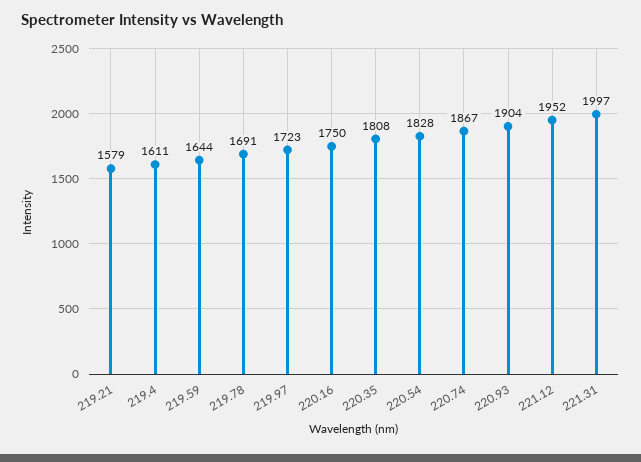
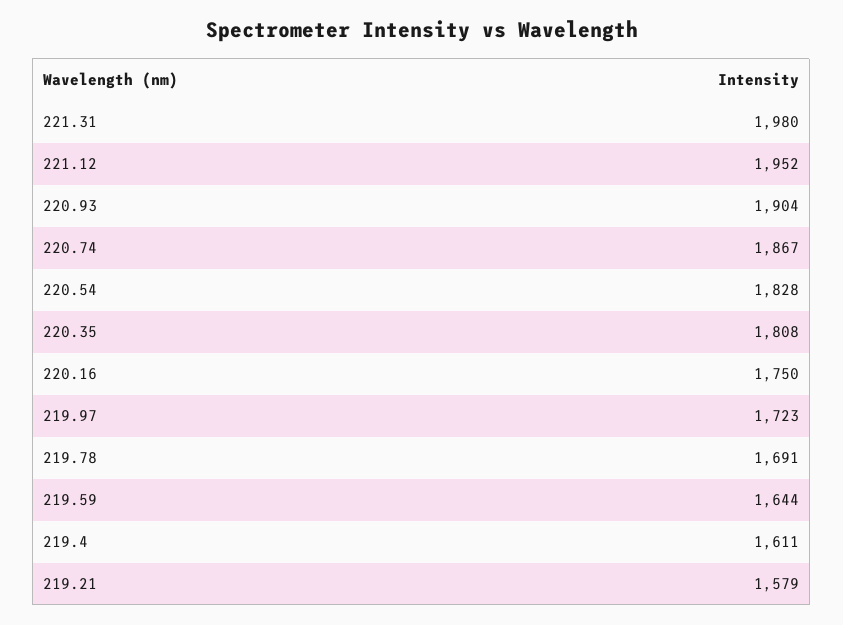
221.31: 1997 -> 1980

